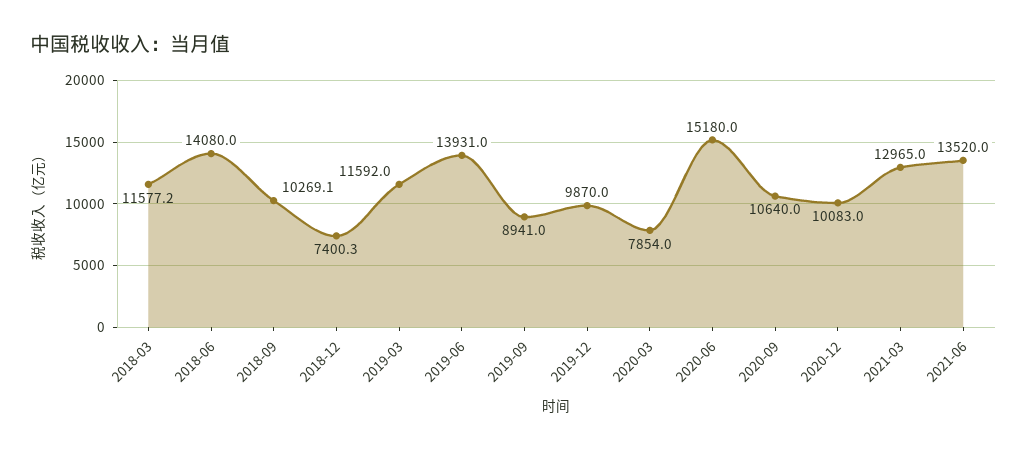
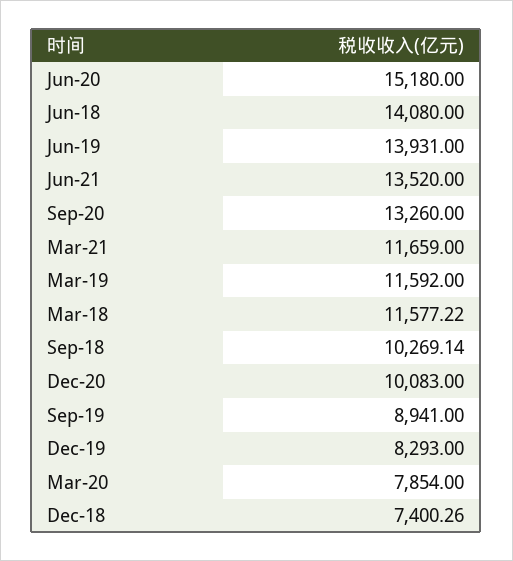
2019-12: 9870 -> 8293
2020-09: 10640 -> 13260
2021-03: 12965 -> 11659

